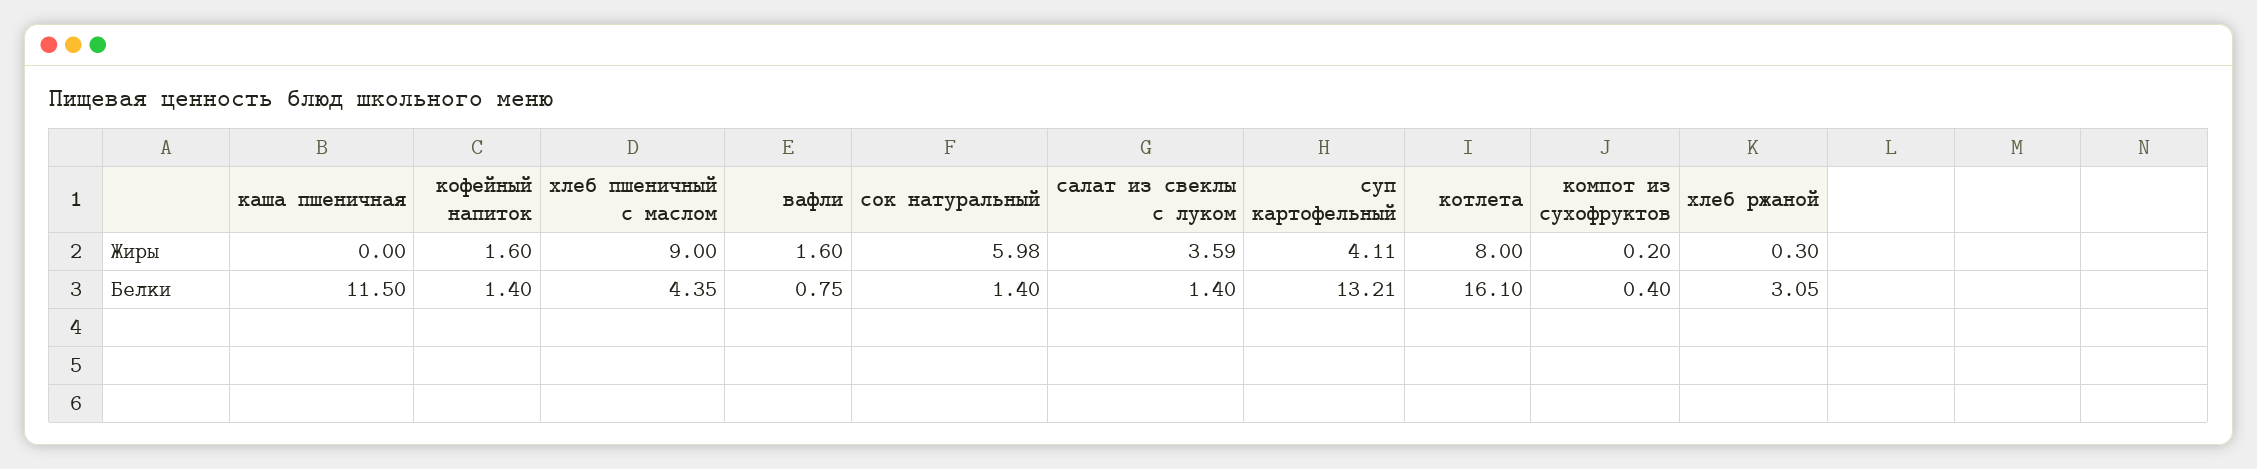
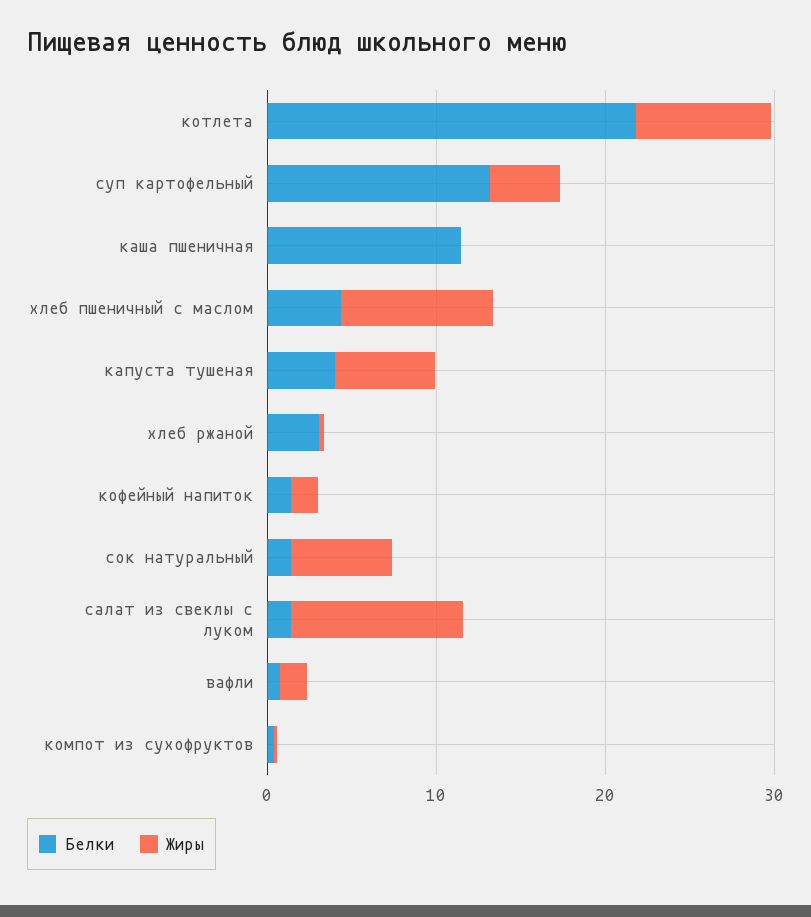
Жиры, салат из свеклы с луком: 3.59 -> 10
Белки, котлета: 16.1 -> 22
Белки, капуста тушеная: none -> 4
Жиры, капуста тушеная: none -> 6

